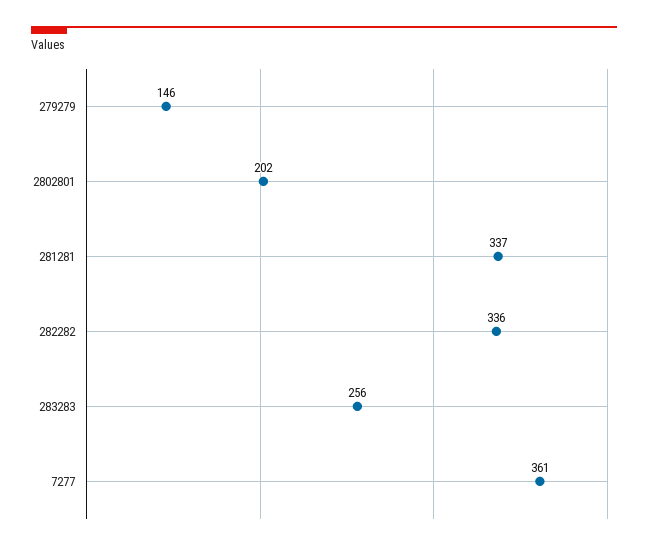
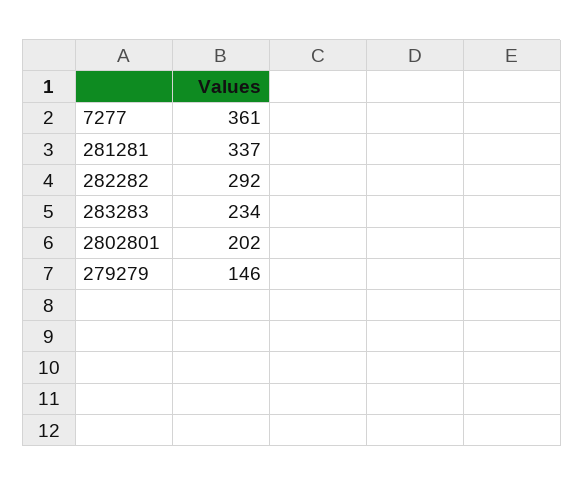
282282: 336 -> 292
283283: 256 -> 234

